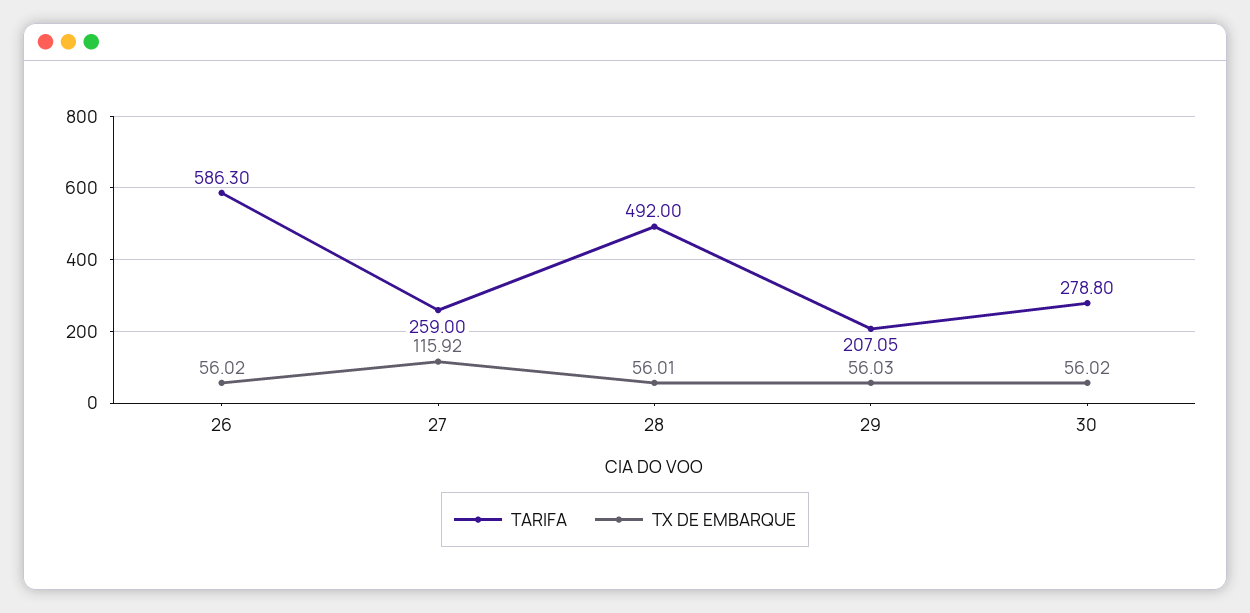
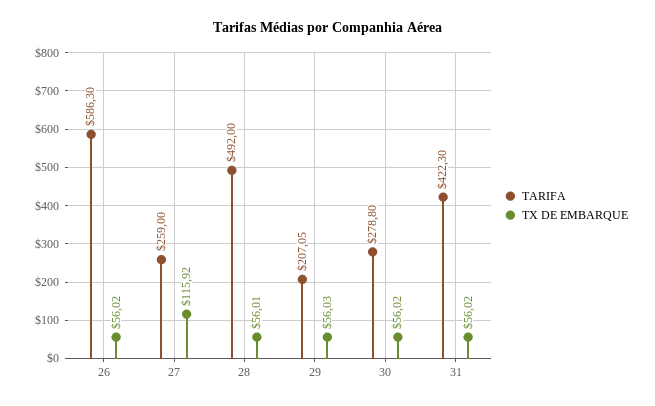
TARIFA, 31: none -> 422.3
TX DE EMBARQUE, 31: none -> 56.02

